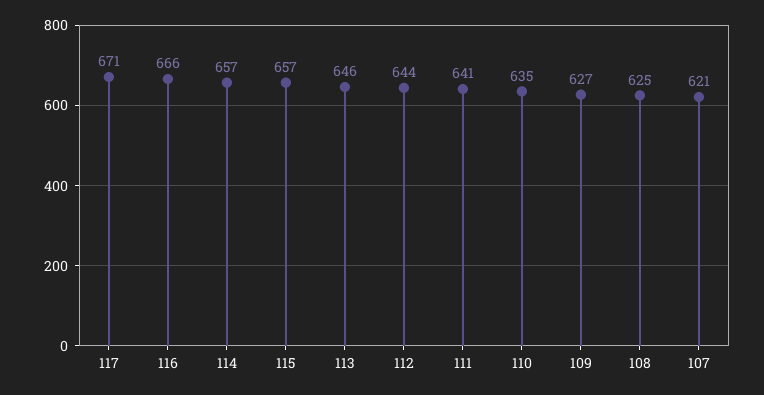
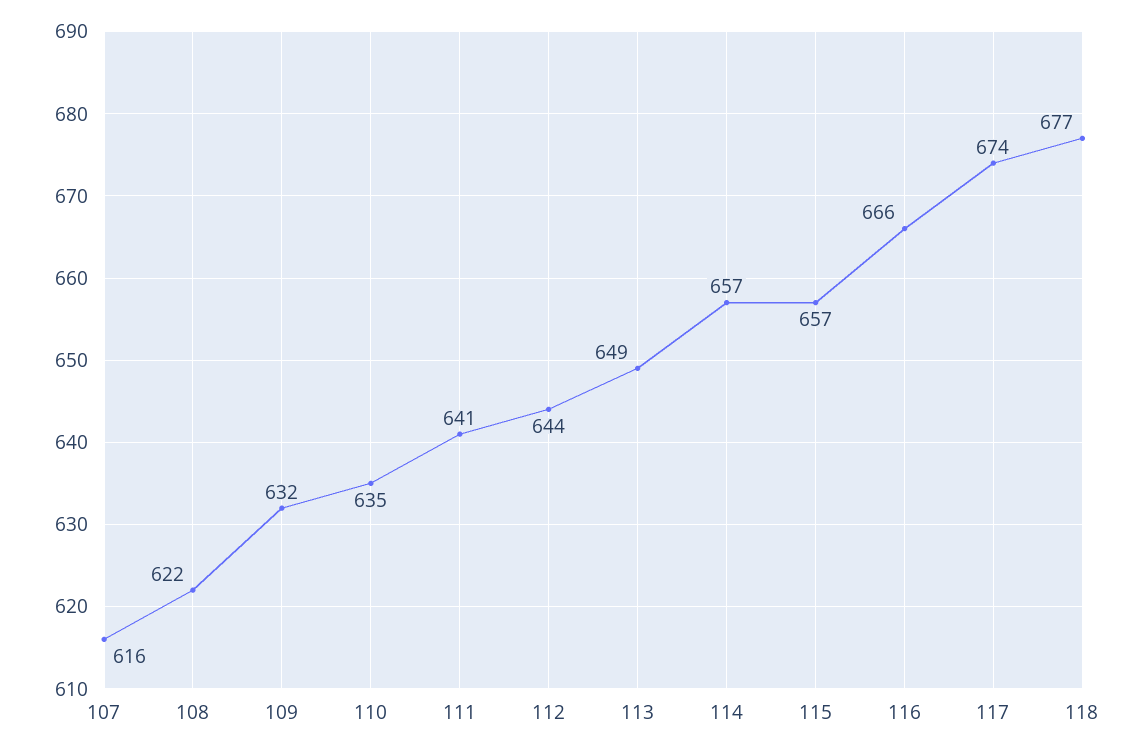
117: 671 -> 674
113: 646 -> 649
109: 627 -> 632
108: 625 -> 622
107: 621 -> 616
118: none -> 677

